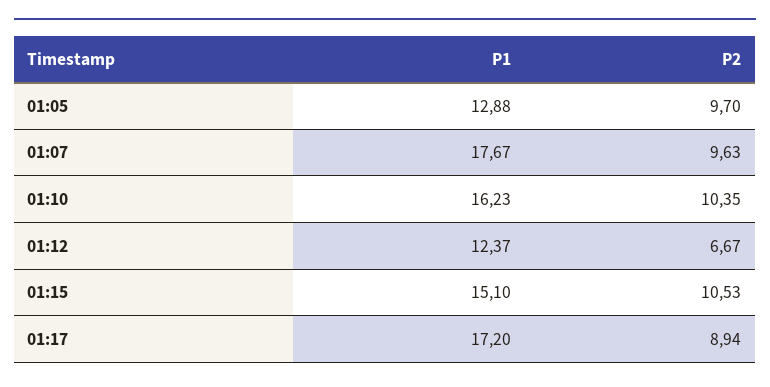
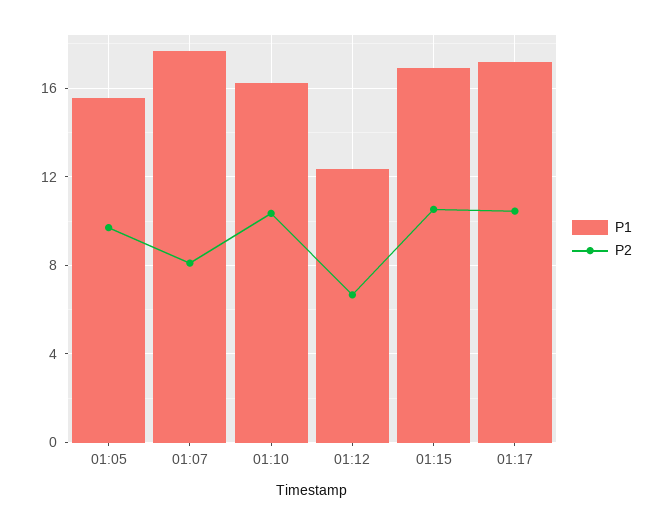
P1, 01:05: 12.88 -> 15.5
P2, 01:07: 9.63 -> 8
P1, 01:15: 15.1 -> 17
P2, 01:17: 8.94 -> 10.5

